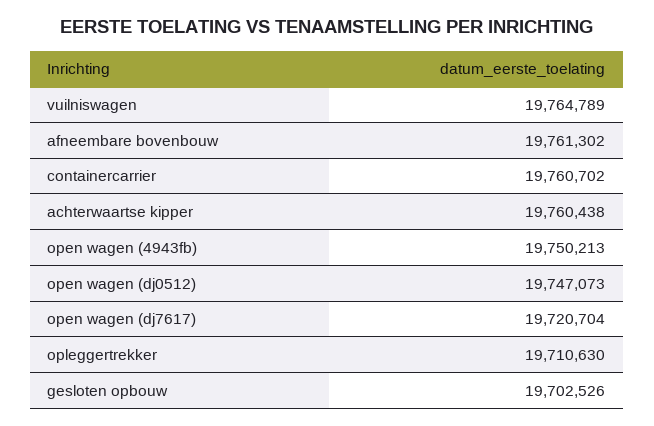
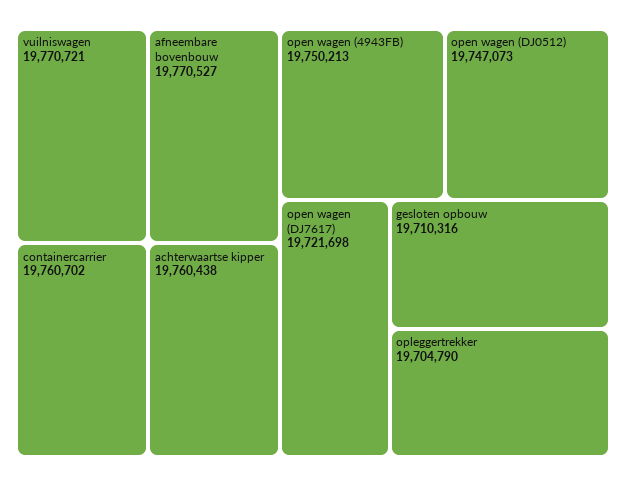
vuilniswagen: 19764789 -> 19770721
afneembare bovenbouw: 19761302 -> 19770527
open wagen (dj7617): 19720704 -> 19721698
opleggertrekker: 19710630 -> 19704790
gesloten opbouw: 19702526 -> 19710316

